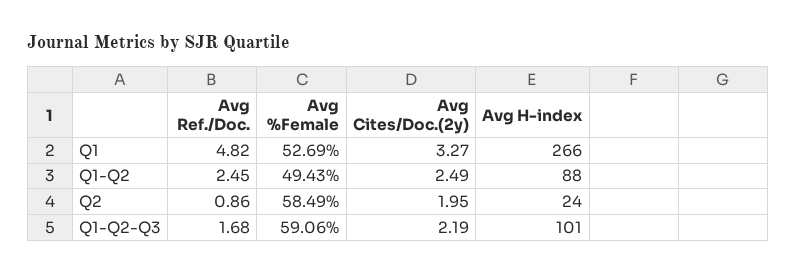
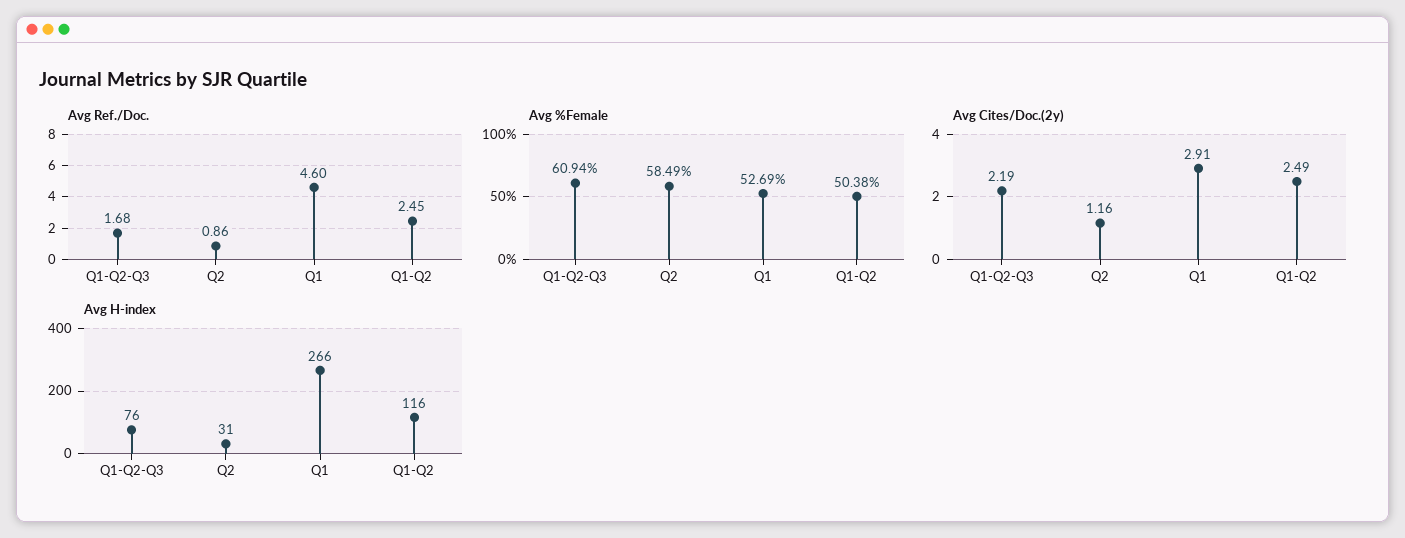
Avg Ref./Doc., Q1: 4.82 -> 4.6
Avg Cites/Doc.(2y), Q1: 3.27 -> 2.91
Avg %Female, Q1-Q2: 49.43 -> 50.38
Avg H-index, Q1-Q2: 88 -> 116
Avg Cites/Doc.(2y), Q2: 1.95 -> 1.16
Avg H-index, Q2: 24 -> 31
Avg %Female, Q1-Q2-Q3: 59.06 -> 60.94
Avg H-index, Q1-Q2-Q3: 101 -> 76

